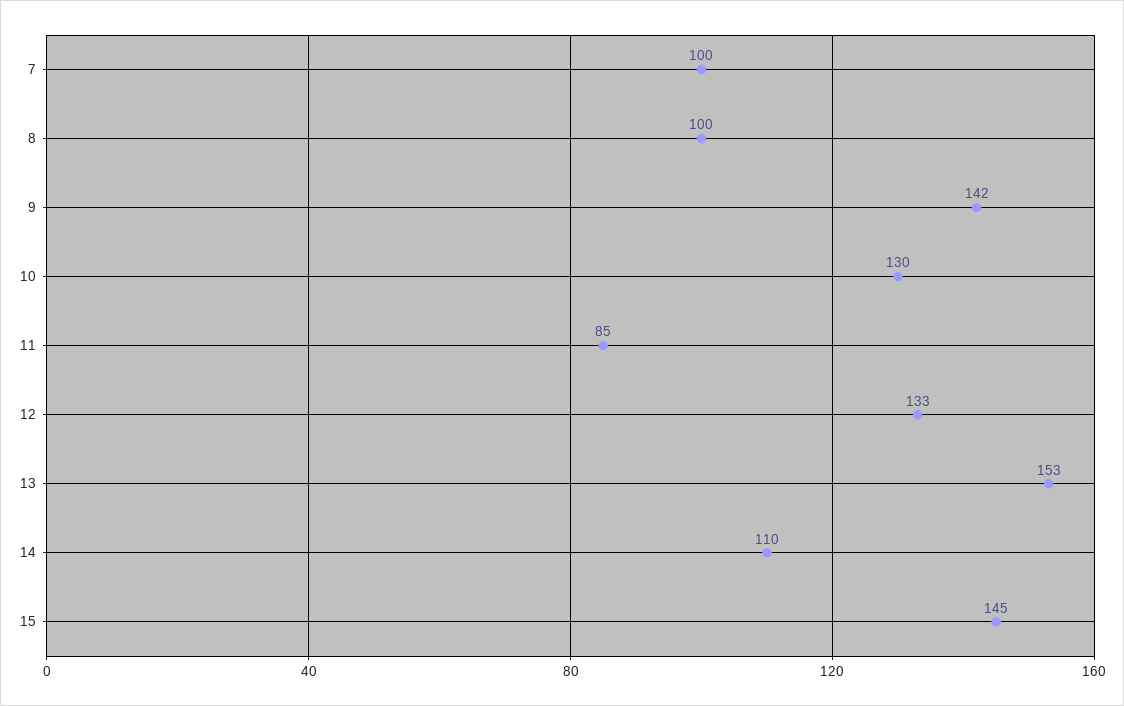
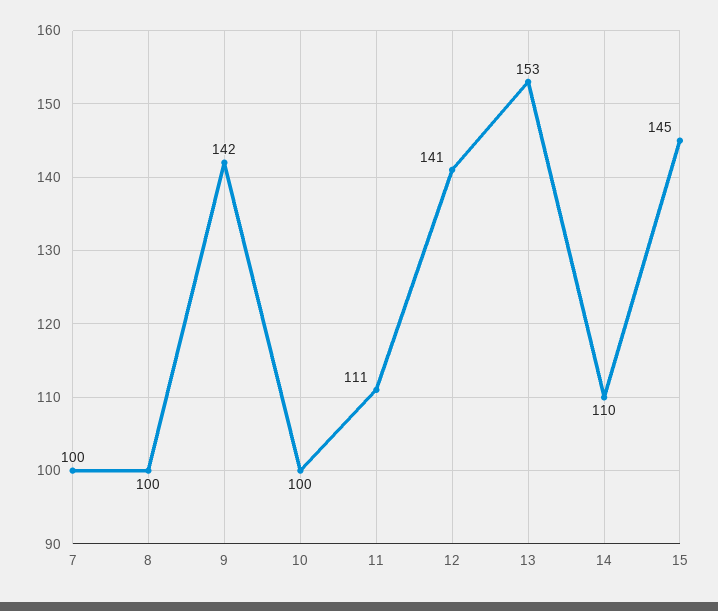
10: 130 -> 100
11: 85 -> 111
12: 133 -> 141

